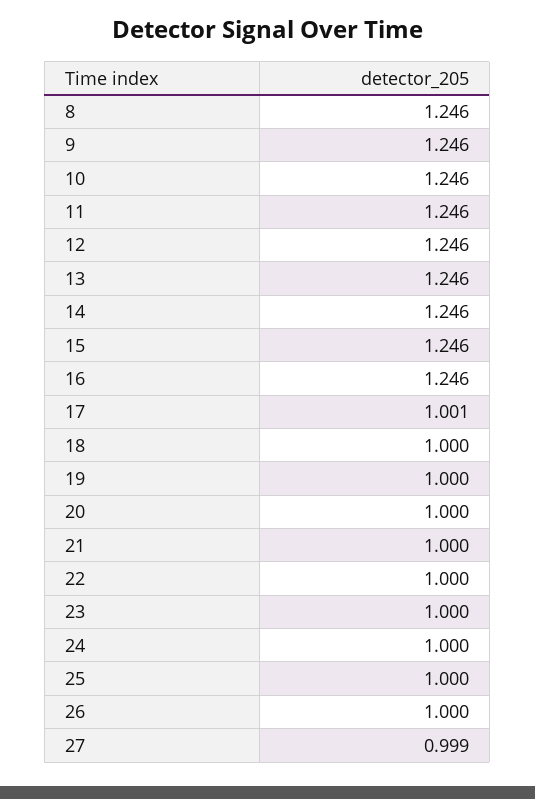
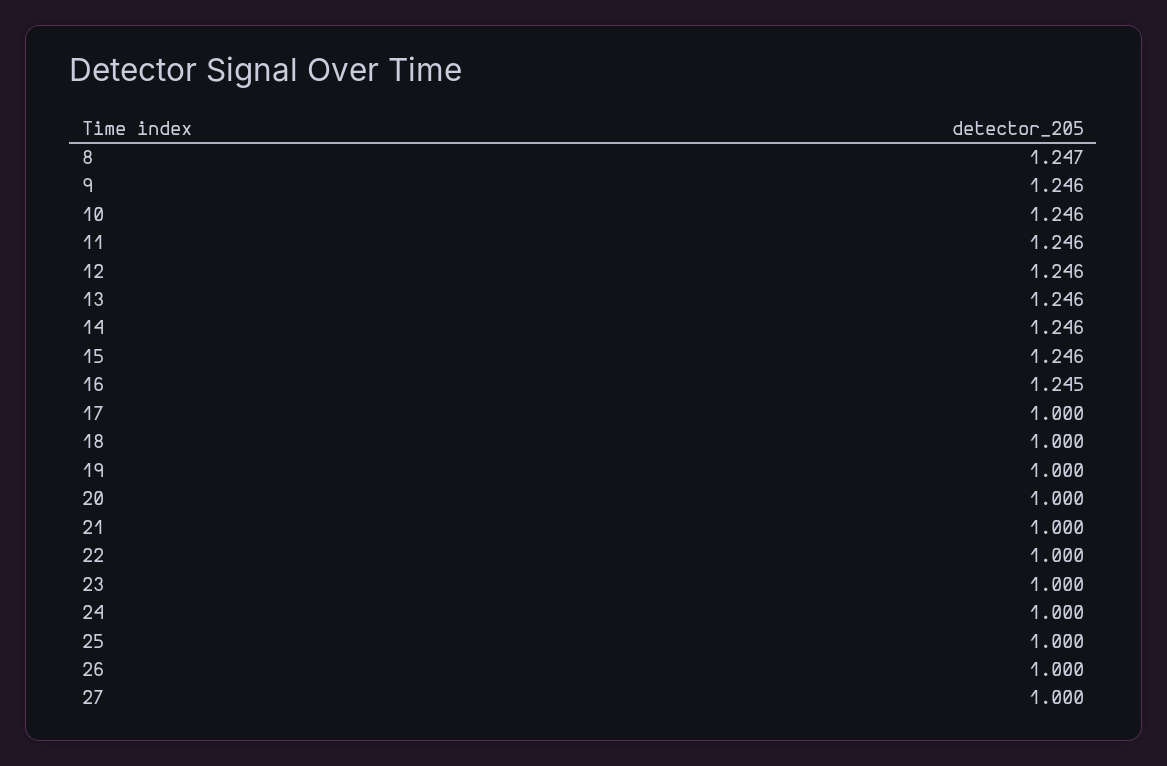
8: 1.246 -> 1.247
16: 1.246 -> 1.245
17: 1.001 -> 1
27: 0.999 -> 1

